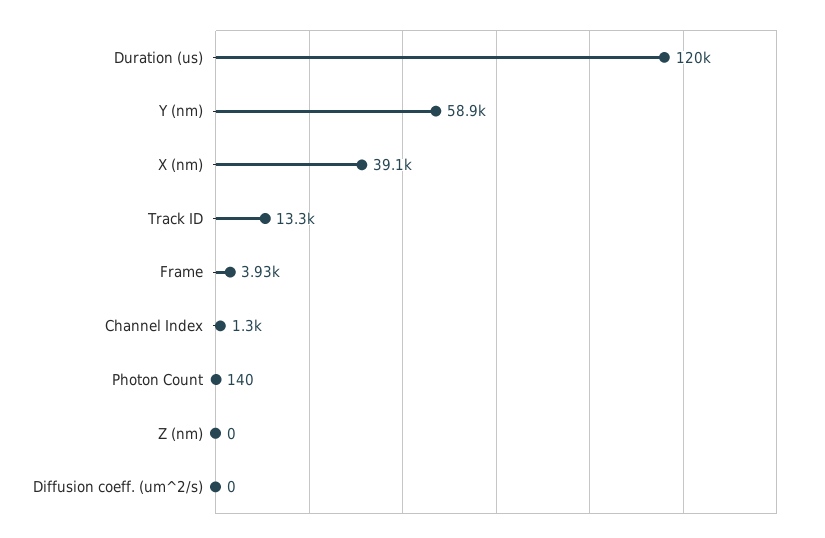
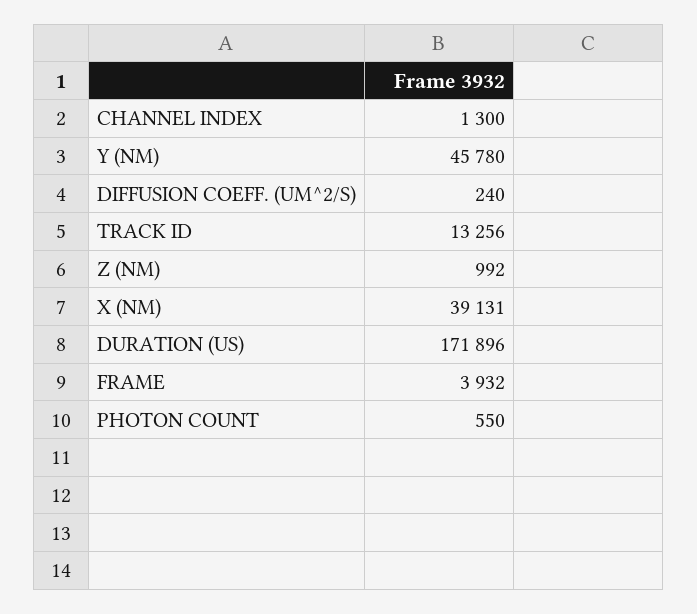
Duration (us): 120000 -> 171896
Y (nm): 58900 -> 45780
Photon Count: 140 -> 550
Z (nm): 0 -> 992
Diffusion coeff. (um^2/s): 0 -> 240

